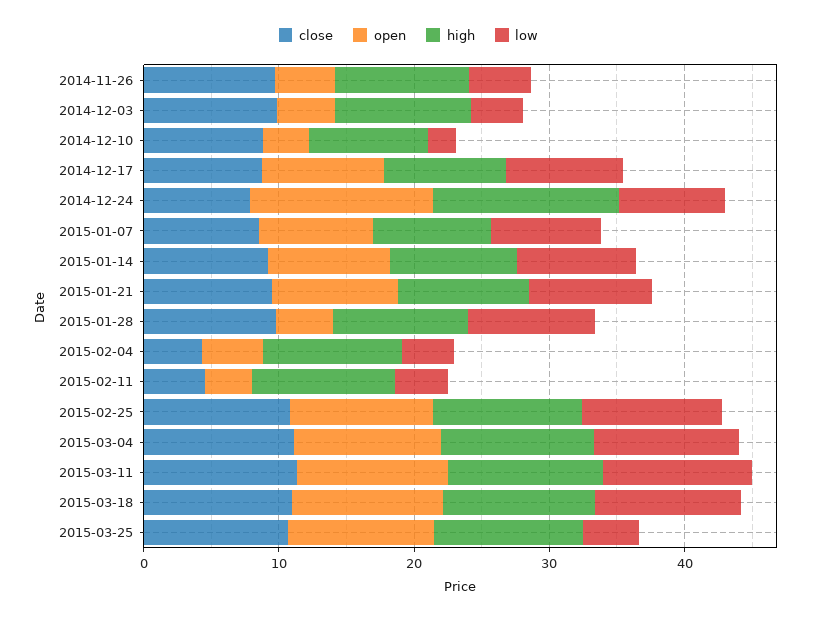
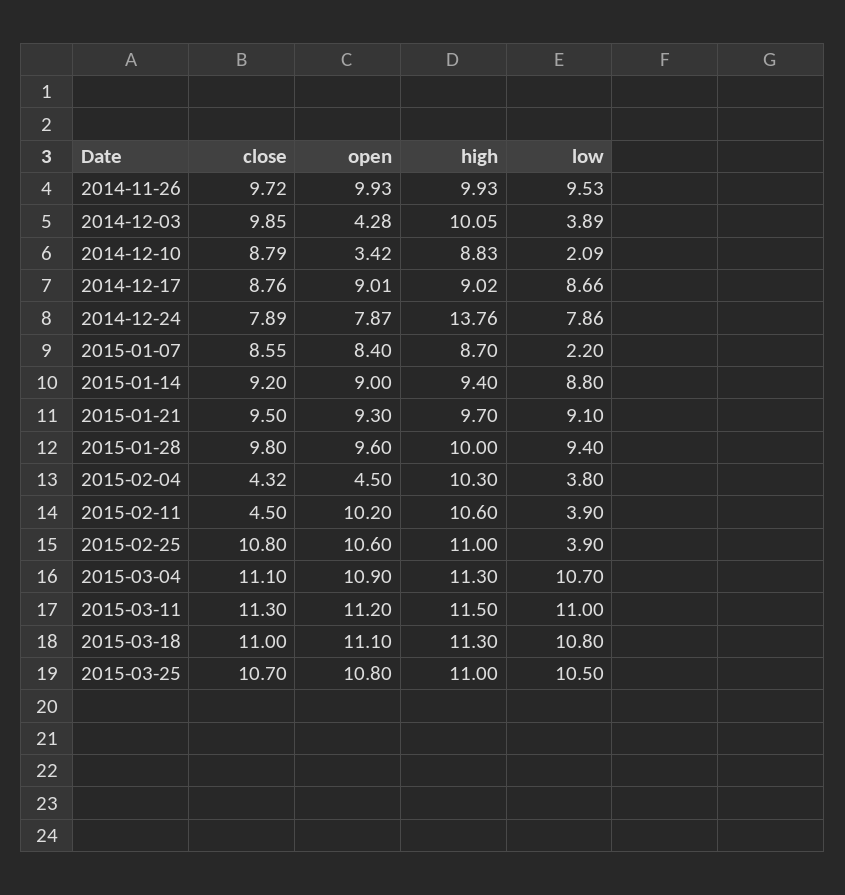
open, 2014-11-26: 4 -> 9.93
low, 2014-11-26: 4 -> 9.53
open, 2014-12-24: 14 -> 7.87
low, 2015-01-07: 8 -> 2.2
open, 2015-01-28: 4 -> 9.6
open, 2015-02-11: 4 -> 10.2
low, 2015-02-25: 10 -> 3.9
low, 2015-03-25: 4 -> 10.5

